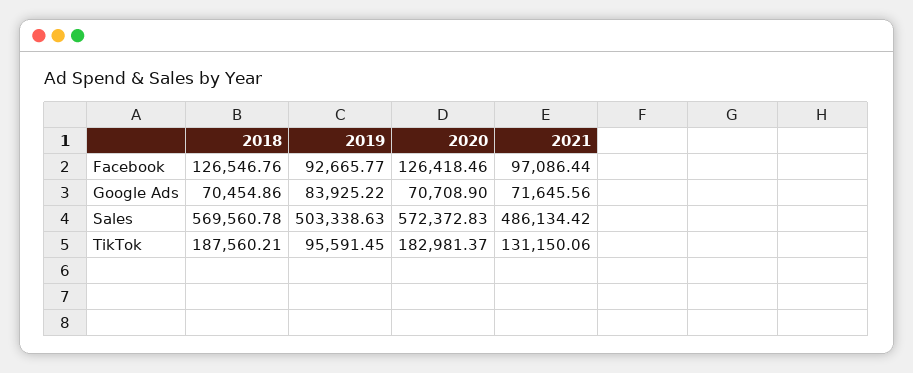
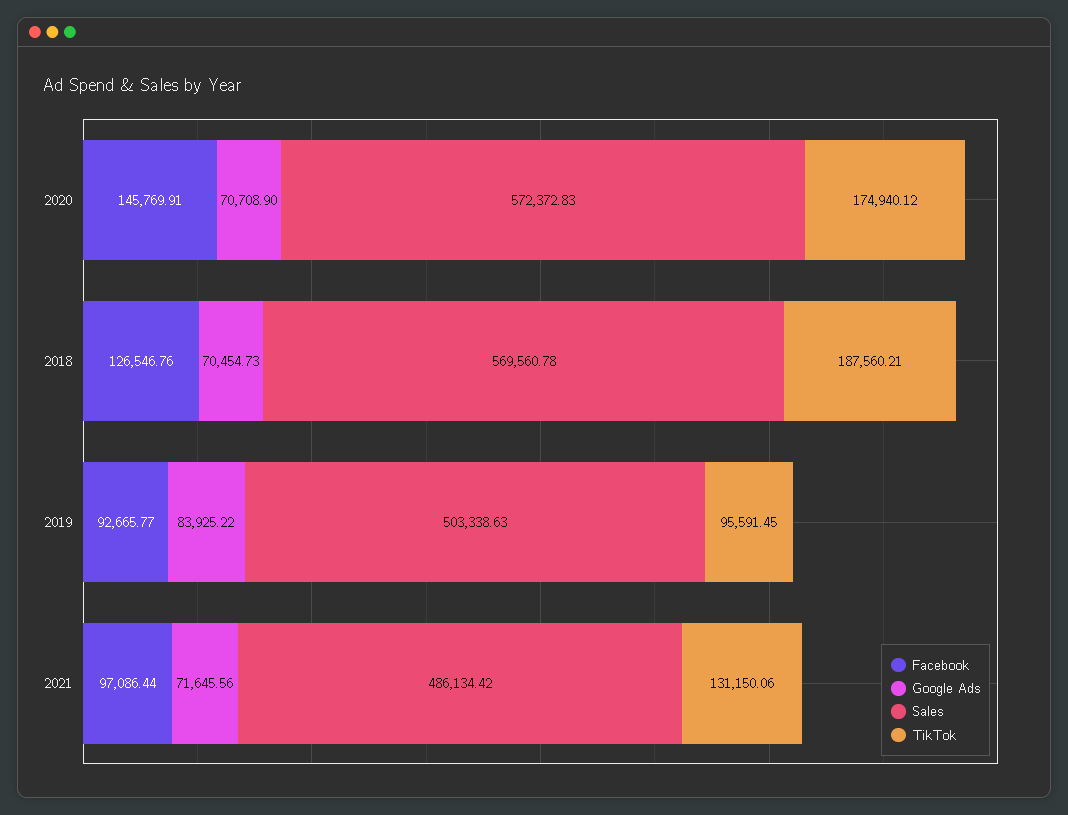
Facebook, 2020: 126418.46 -> 145769.91
Google Ads, 2018: 70454.86 -> 70454.73
TikTok, 2020: 182981.37 -> 174940.12

